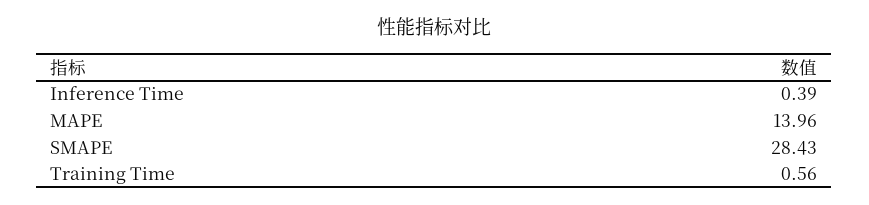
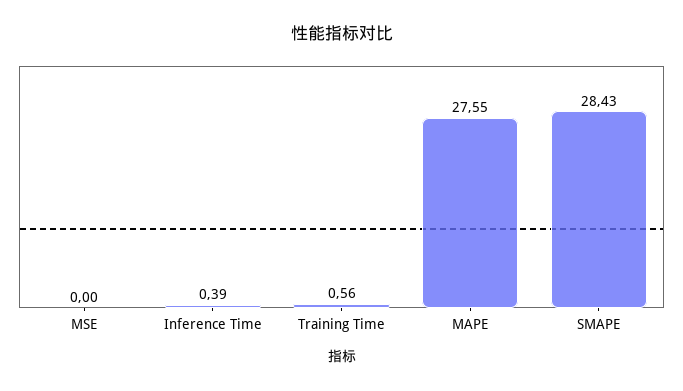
MAPE: 13.96 -> 27.55
MSE: none -> 0

